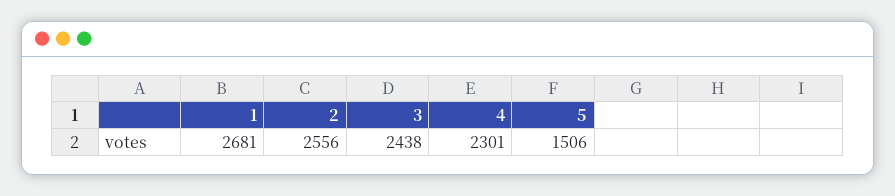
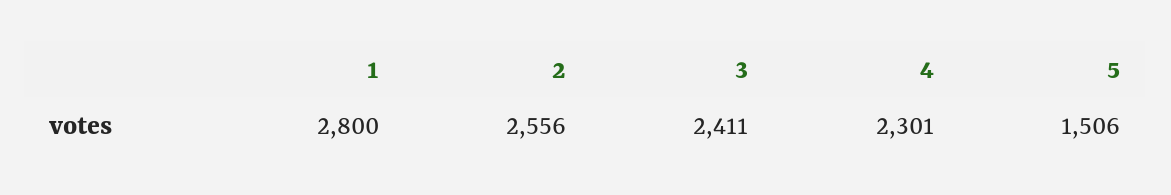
1: 2681 -> 2800
3: 2438 -> 2411

